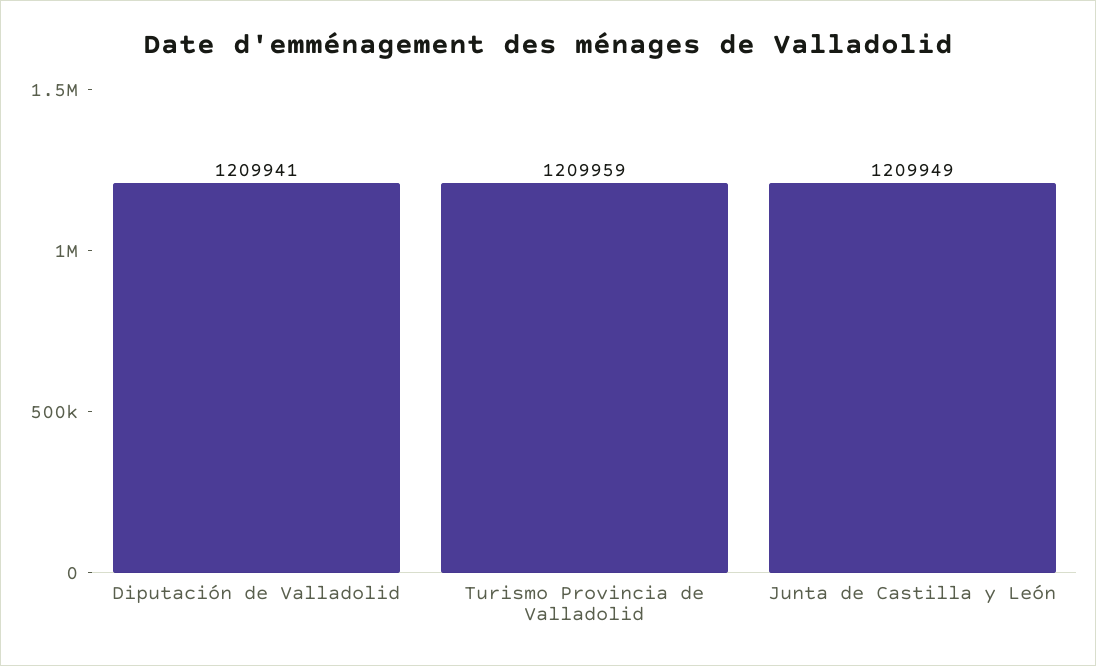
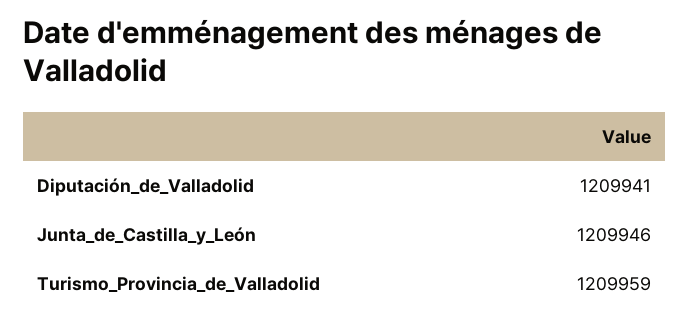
Junta de Castilla y León: 1209949 -> 1209946

